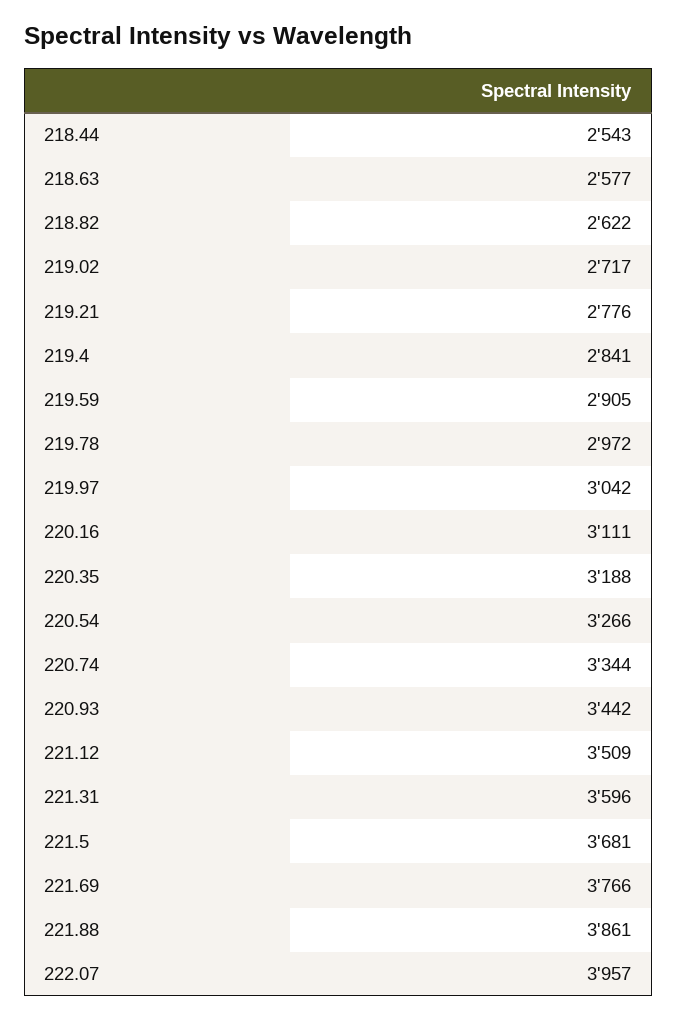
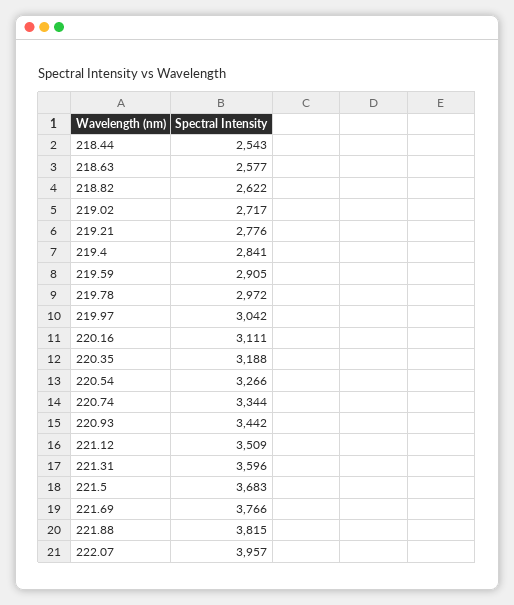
221.5: 3681 -> 3683
221.88: 3861 -> 3815

